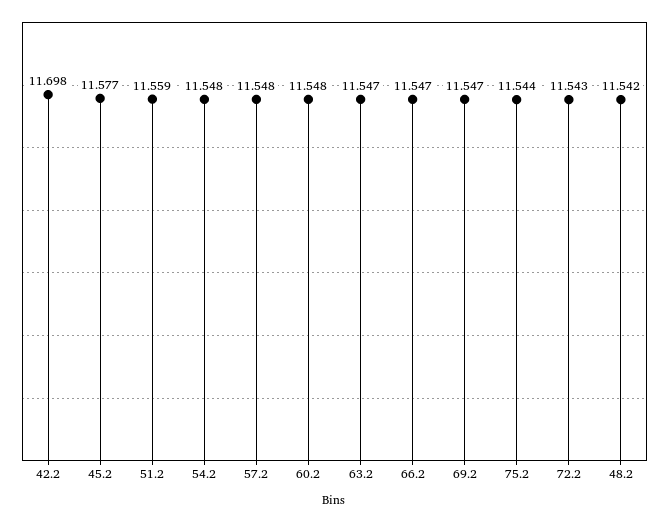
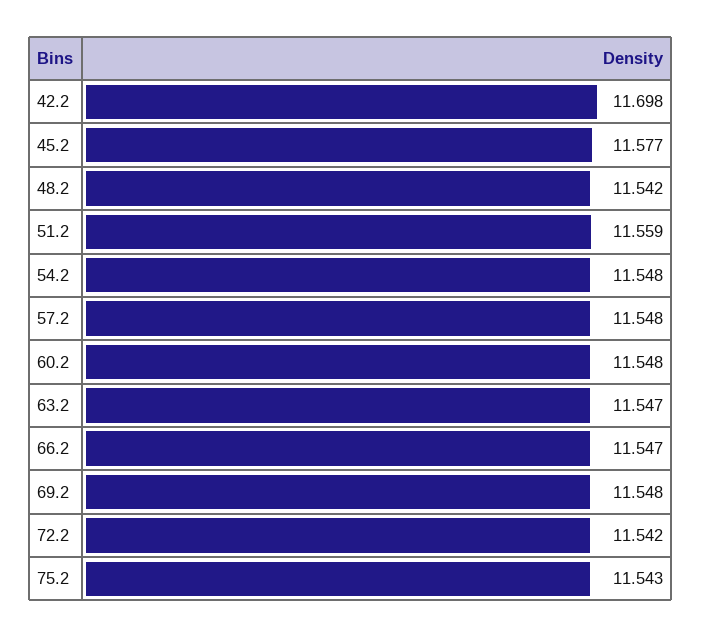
69.2: 11.547 -> 11.548
75.2: 11.544 -> 11.543
72.2: 11.543 -> 11.542

